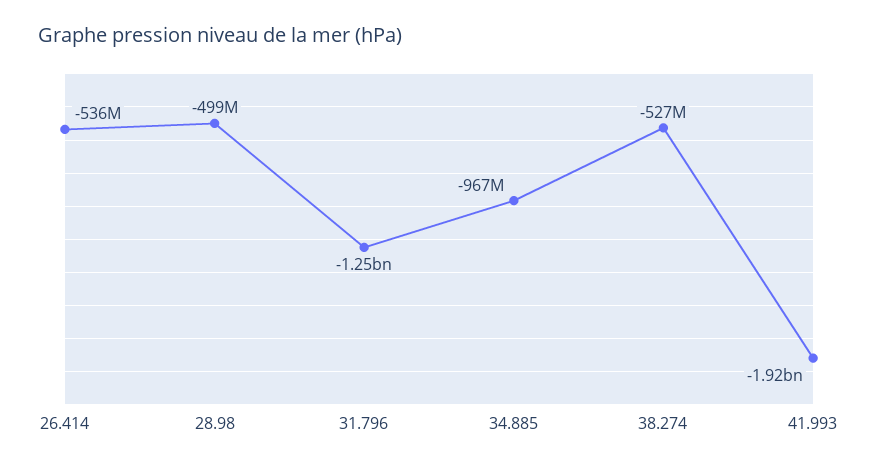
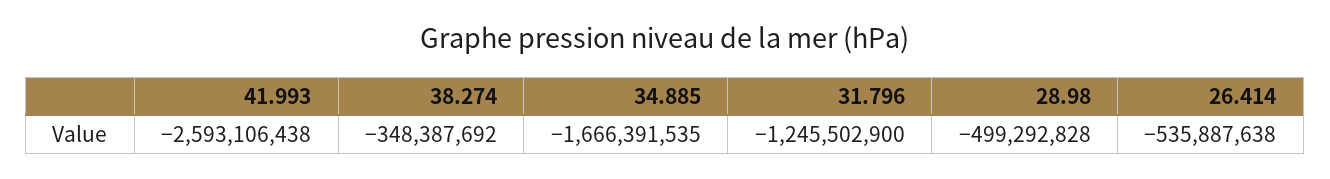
34.885: -967000000 -> -1666391535
38.274: -527000000 -> -348387692
41.993: -1920000000 -> -2593106438

